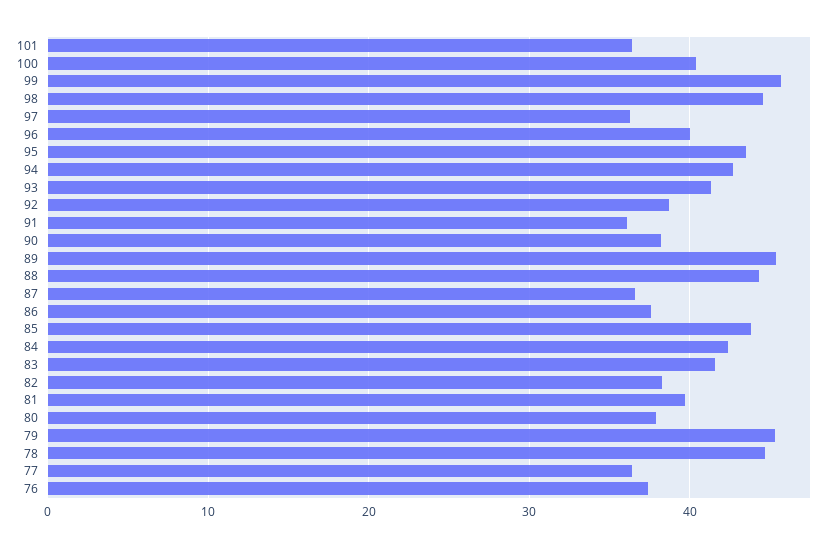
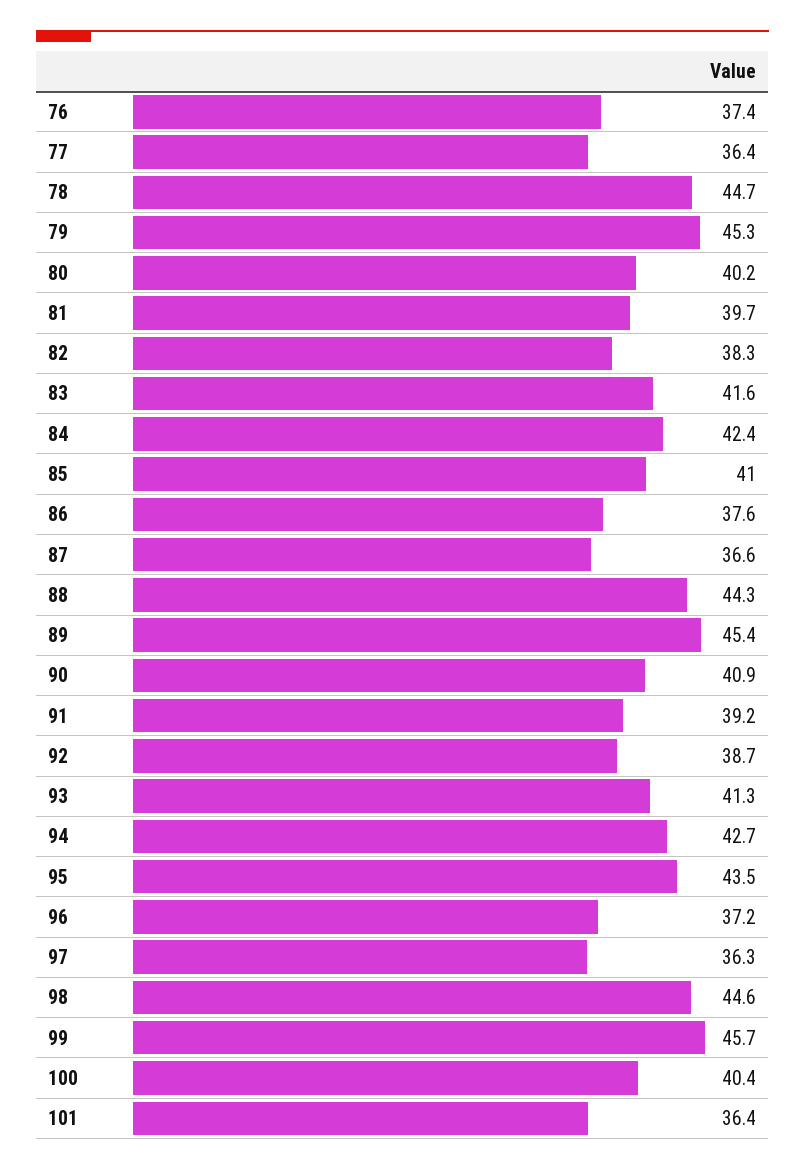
96: 40 -> 37.2
91: 36 -> 39.2
90: 38 -> 40.9
85: 44 -> 41
80: 38 -> 40.2

